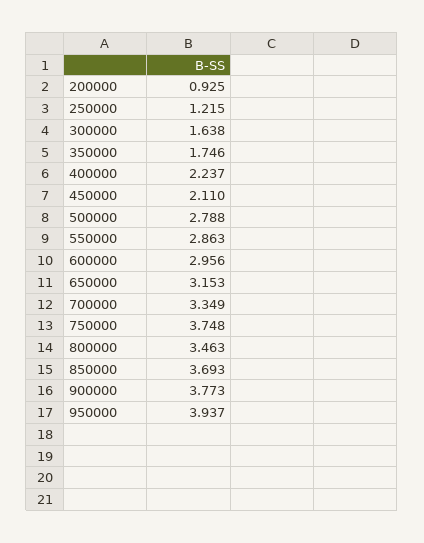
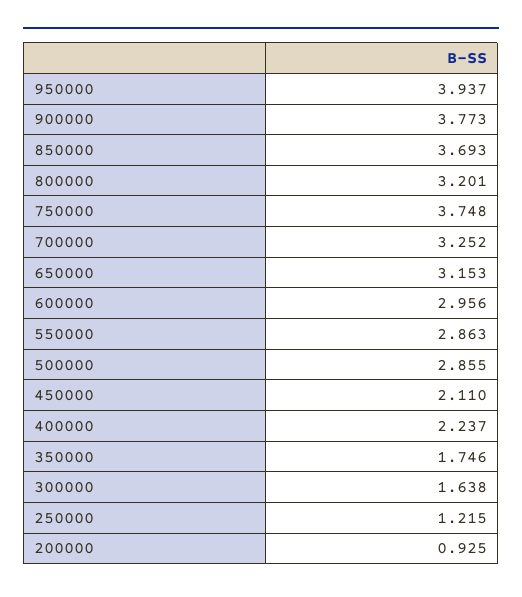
500000: 2.788 -> 2.855
700000: 3.349 -> 3.252
800000: 3.463 -> 3.201

